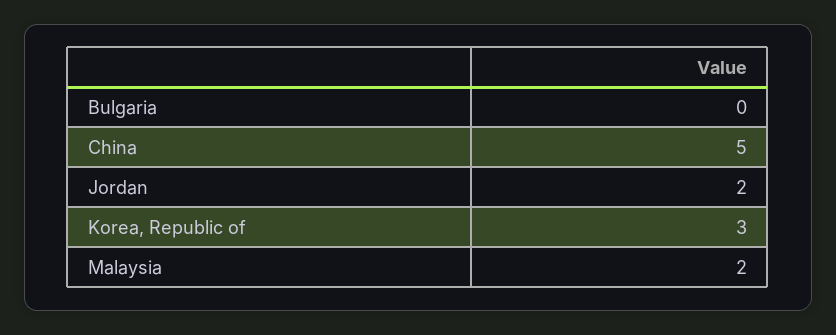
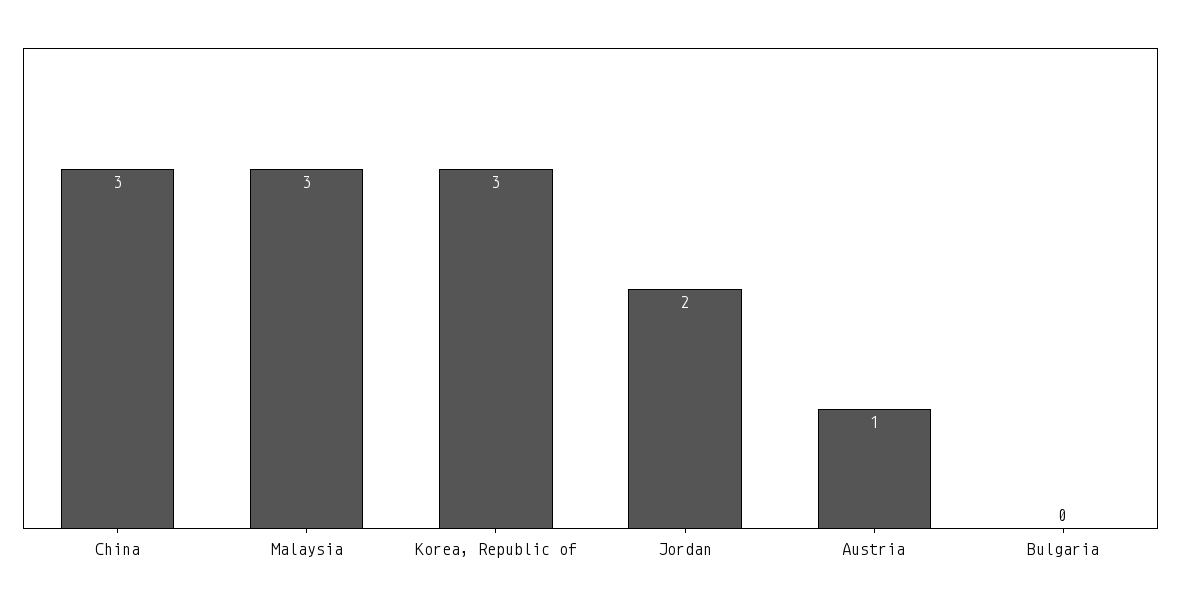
China: 5 -> 3
Malaysia: 2 -> 3
Austria: none -> 1

